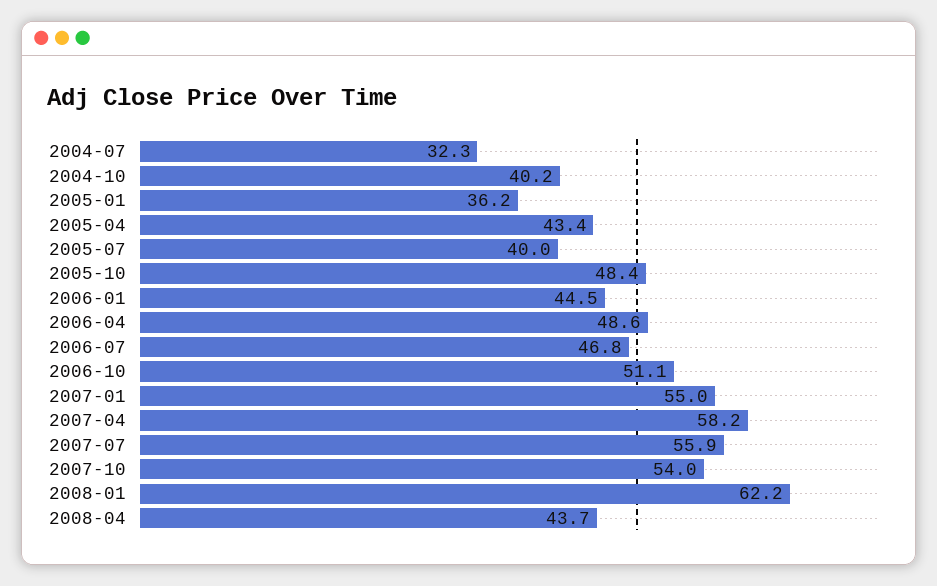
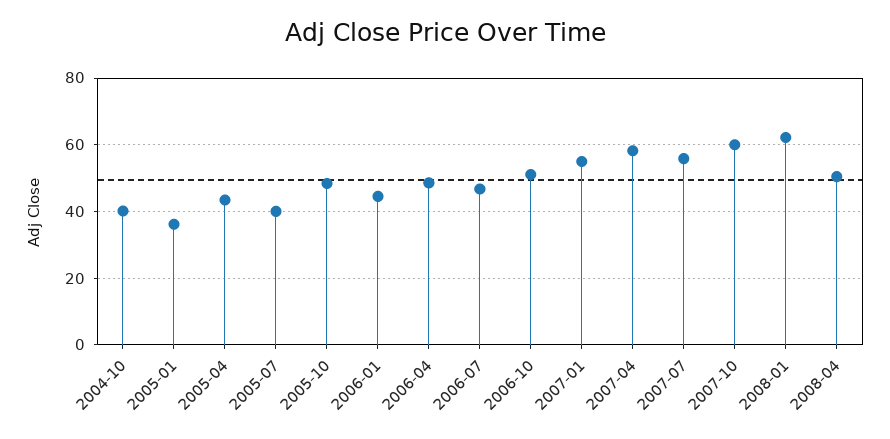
2004-07: 32.3 -> none
2007-10: 54 -> 60
2008-04: 43.7 -> 50

